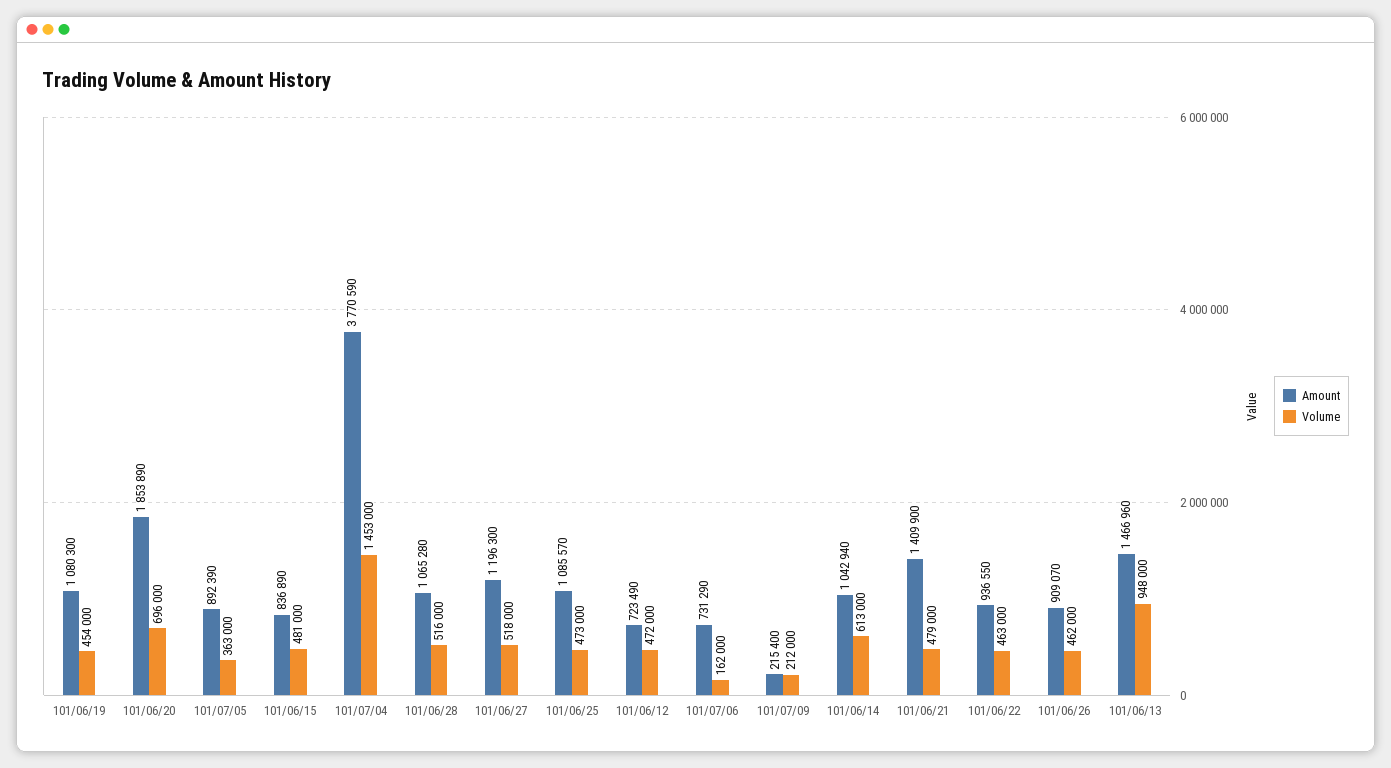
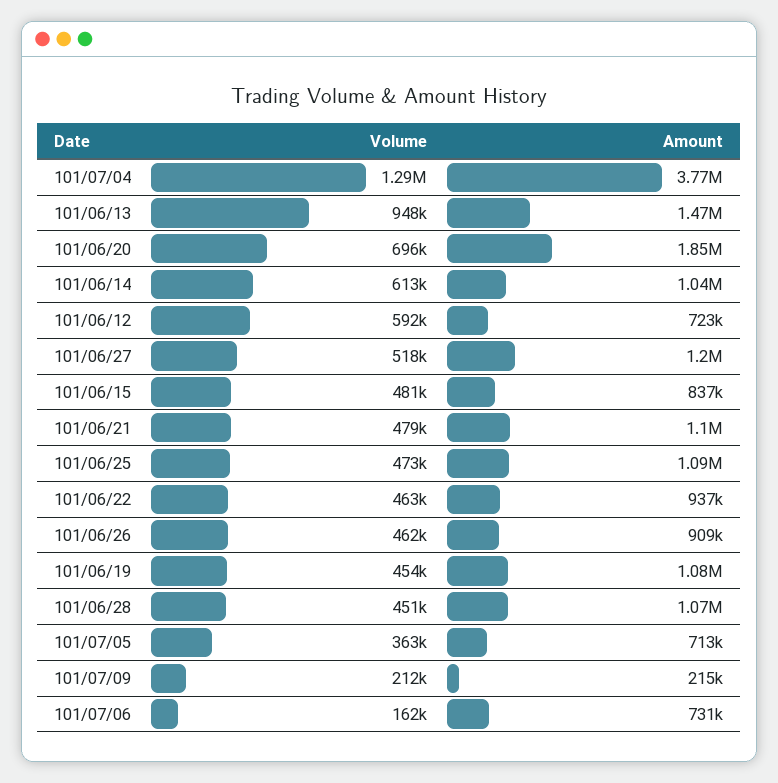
Amount, 101/07/05: 892390 -> 713000
Volume, 101/07/04: 1453000 -> 1290000
Volume, 101/06/28: 516000 -> 451000
Volume, 101/06/12: 472000 -> 592000
Amount, 101/06/21: 1409900 -> 1100000

